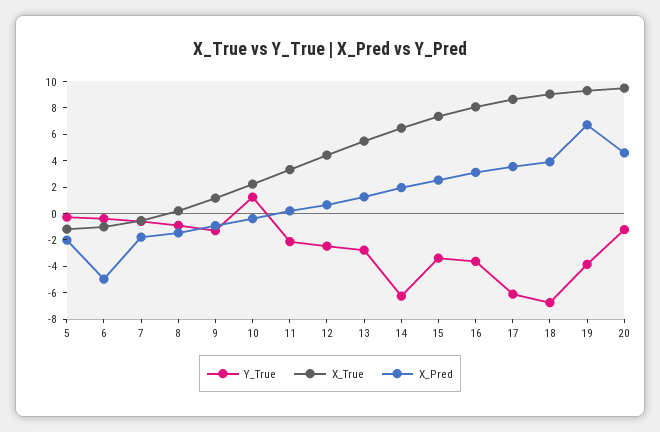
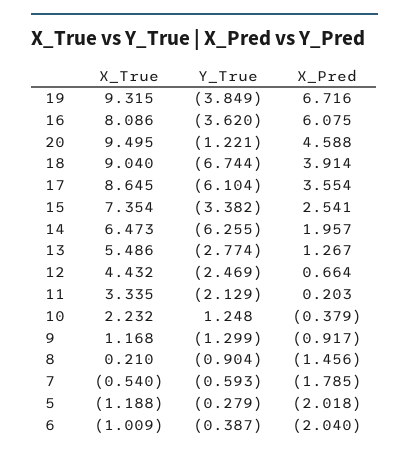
X_Pred, 6: -5 -> -2.04
X_Pred, 16: 3 -> 6.075

